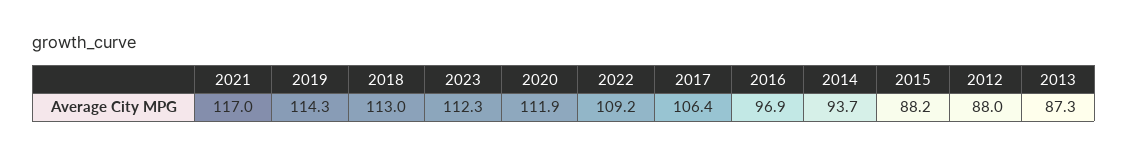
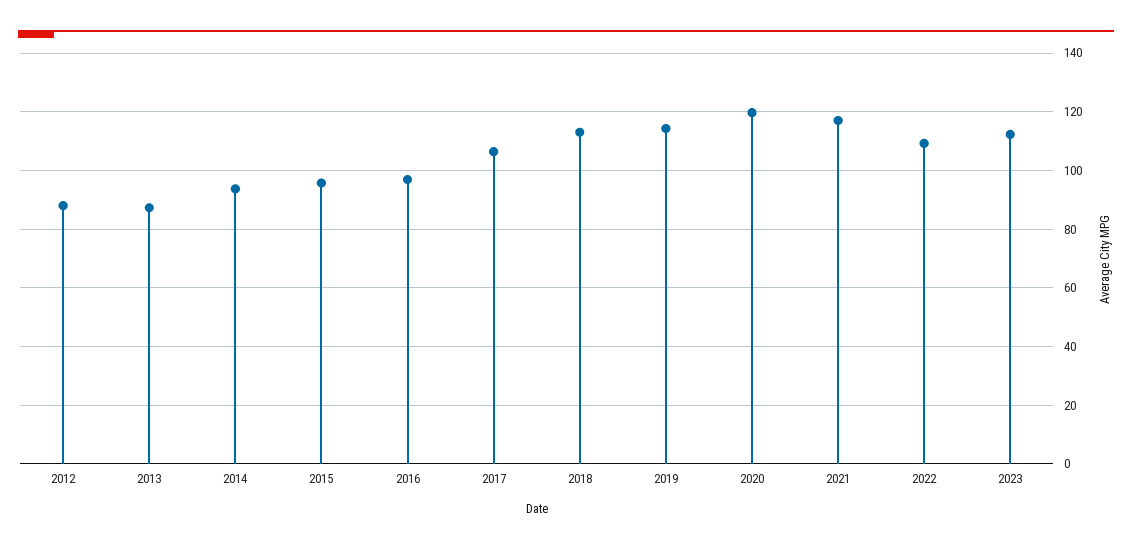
2020: 111.9 -> 120
2015: 88.2 -> 95

